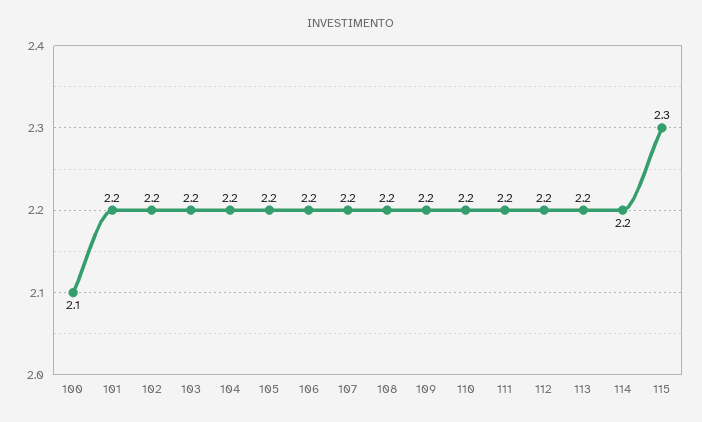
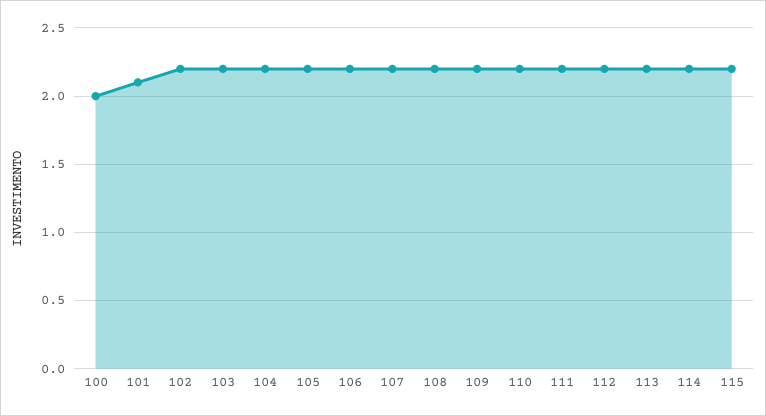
100: 2.1 -> 2
101: 2.2 -> 2.1
115: 2.3 -> 2.2

